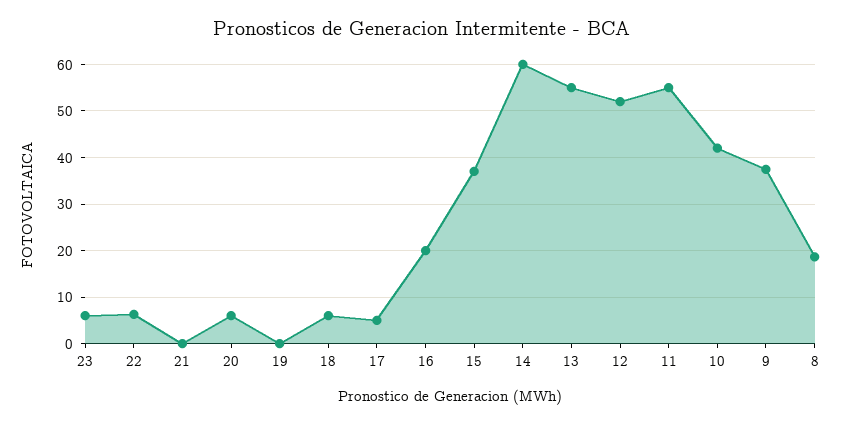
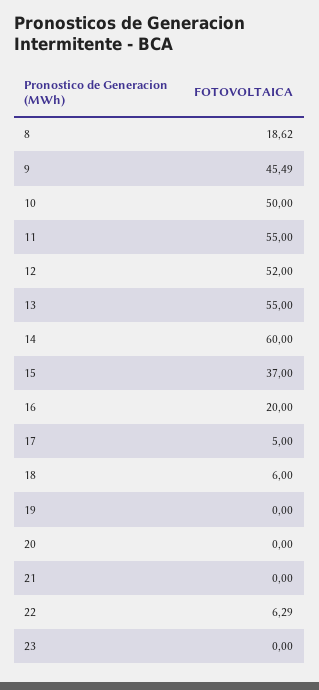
23: 6 -> 0
20: 6 -> 0
10: 42 -> 50
9: 38 -> 45.49

